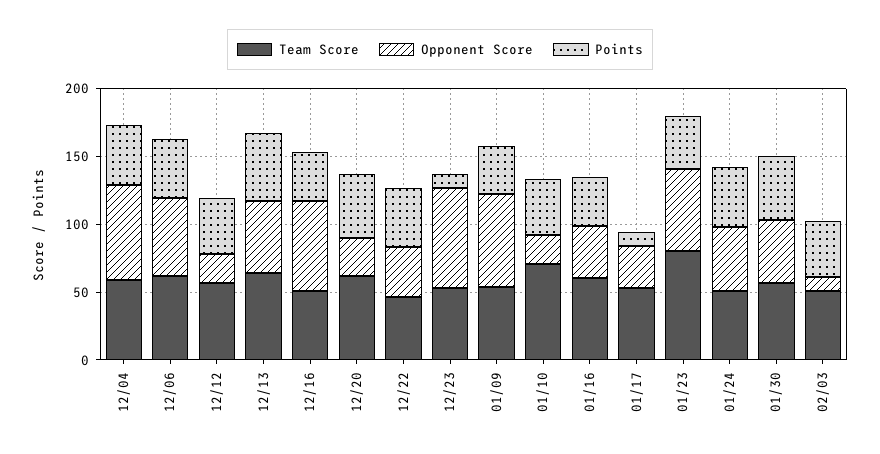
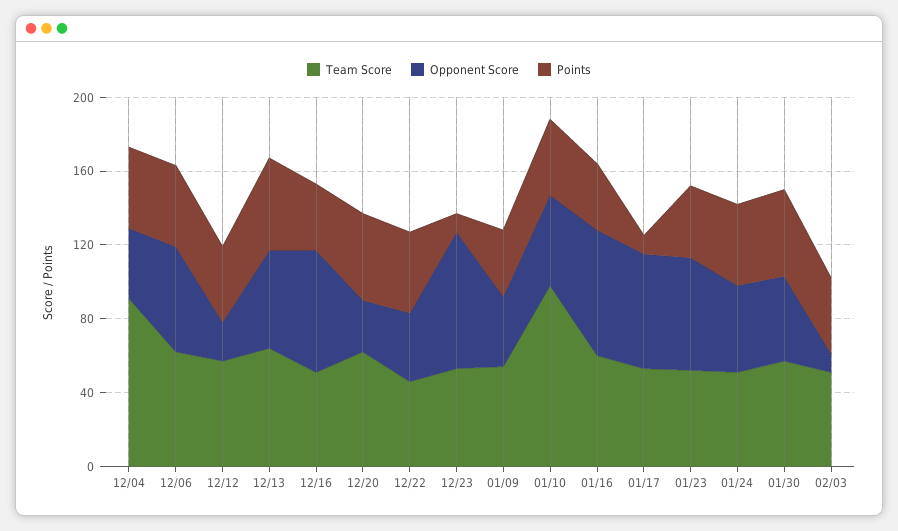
Team Score, 12/04: 60 -> 90
Opponent Score, 12/04: 70 -> 40
Opponent Score, 01/09: 70 -> 40
Team Score, 01/10: 70 -> 100
Opponent Score, 01/10: 20 -> 50
Opponent Score, 01/16: 40 -> 70
Opponent Score, 01/17: 30 -> 60
Team Score, 01/23: 80 -> 50

